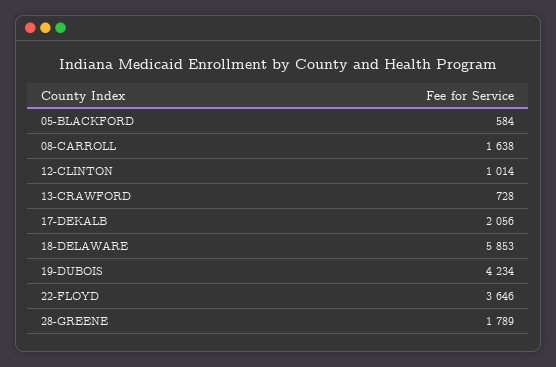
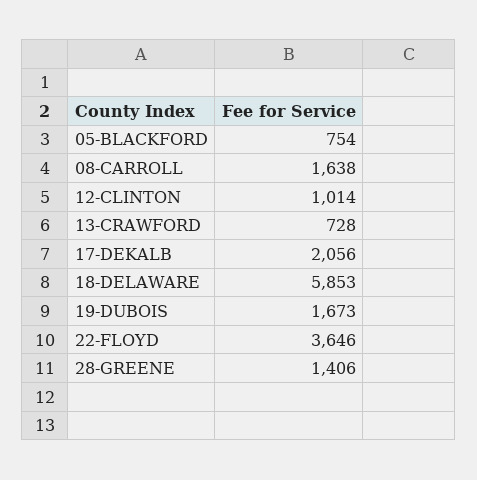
05-BLACKFORD: 584 -> 754
19-DUBOIS: 4234 -> 1673
28-GREENE: 1789 -> 1406

